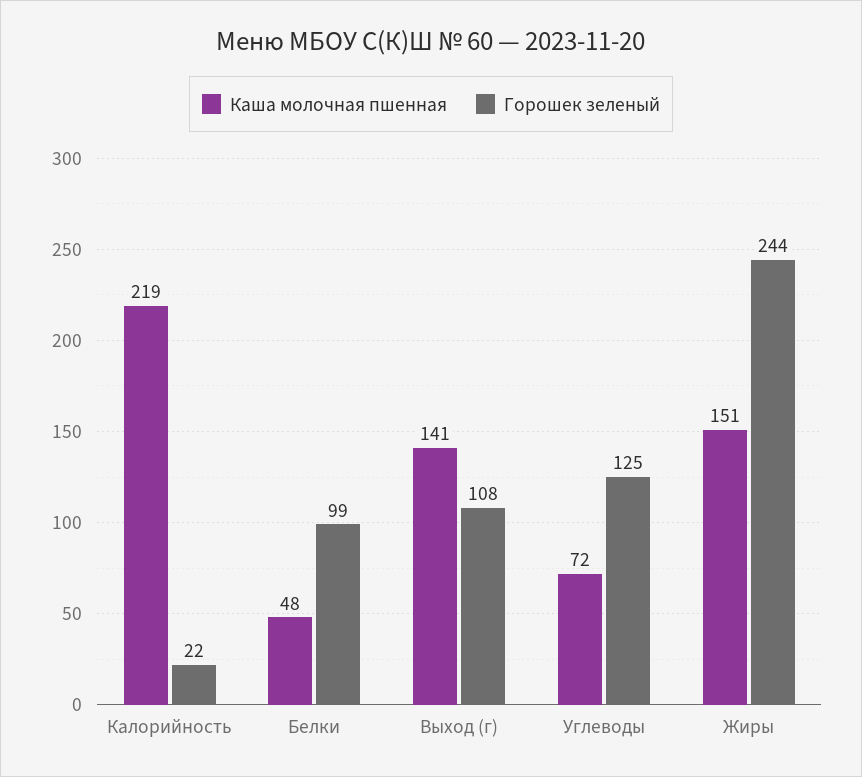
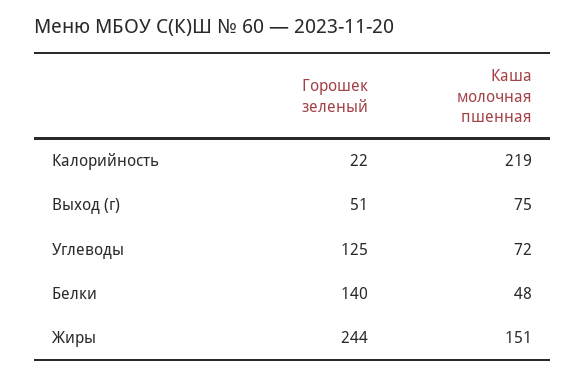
Горошек зеленый, Белки: 99 -> 140
Каша молочная пшенная, Выход (г): 141 -> 75
Горошек зеленый, Выход (г): 108 -> 51

